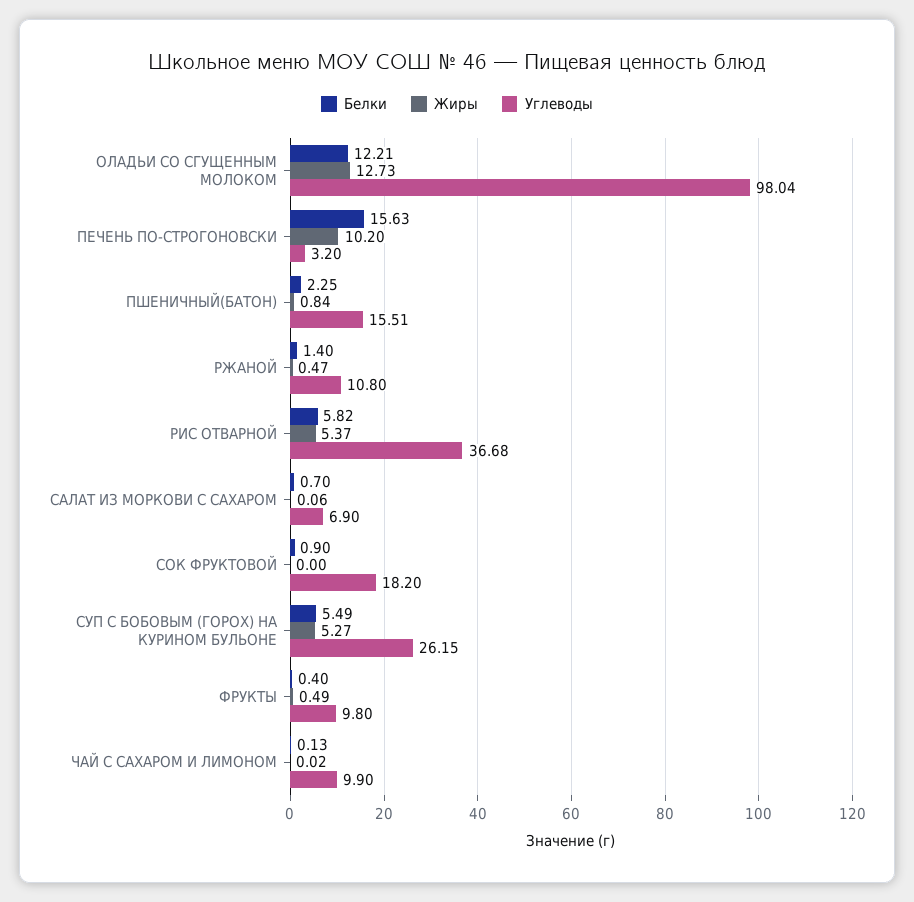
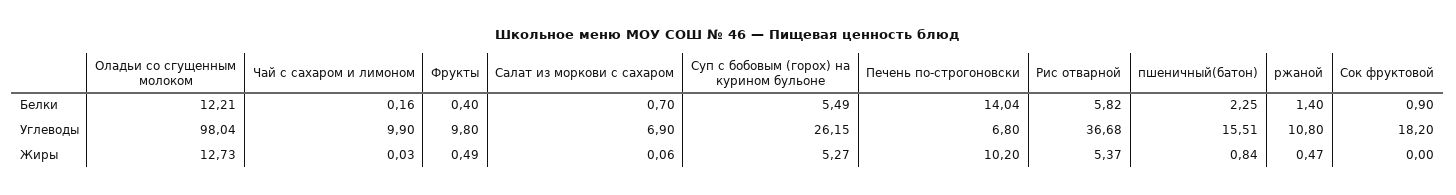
Белки, ПЕЧЕНЬ ПО-СТРОГОНОВСКИ: 15.63 -> 14.04
Углеводы, ПЕЧЕНЬ ПО-СТРОГОНОВСКИ: 3.2 -> 6.8
Белки, ЧАЙ С САХАРОМ И ЛИМОНОМ: 0.13 -> 0.16
Жиры, ЧАЙ С САХАРОМ И ЛИМОНОМ: 0.02 -> 0.03

